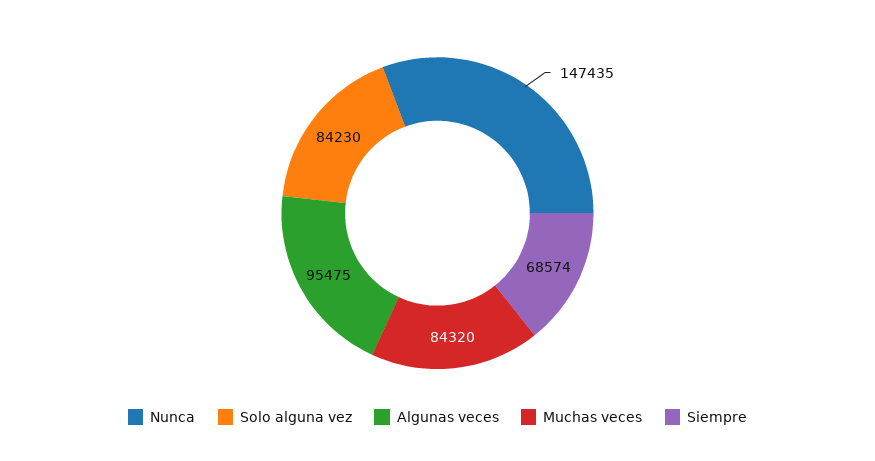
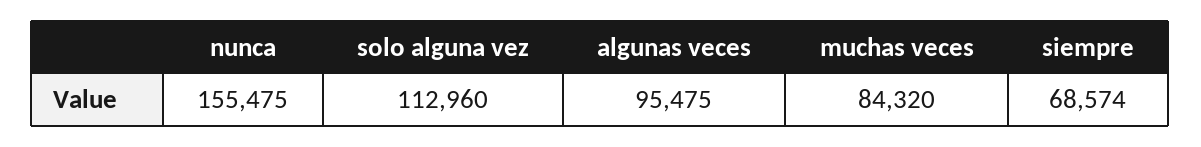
Nunca: 147435 -> 155475
Solo alguna vez: 84230 -> 112960

